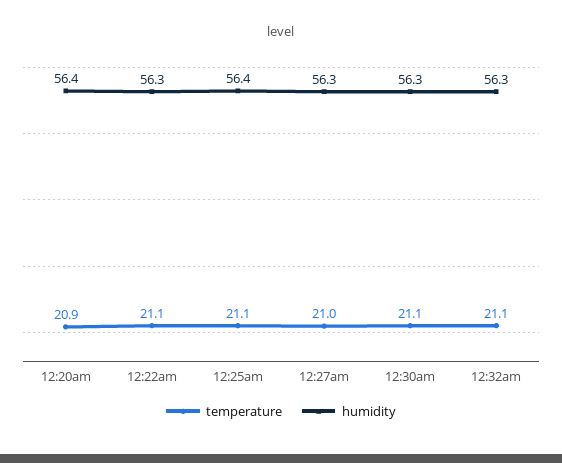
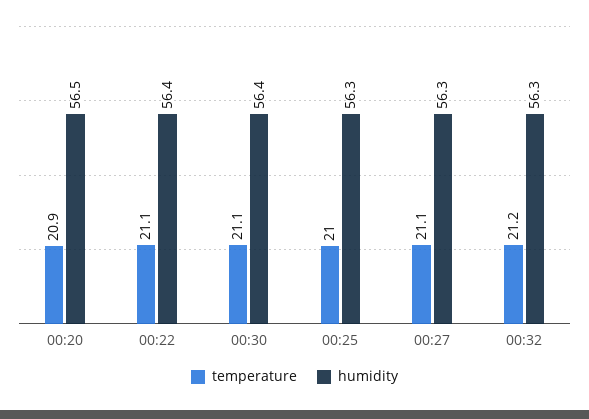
humidity, 12:20am: 56.4 -> 56.5
humidity, 12:22am: 56.3 -> 56.4
temperature, 12:25am: 21.1 -> 21
humidity, 12:25am: 56.4 -> 56.3
temperature, 12:27am: 21 -> 21.1
humidity, 12:30am: 56.3 -> 56.4
temperature, 12:32am: 21.1 -> 21.2

